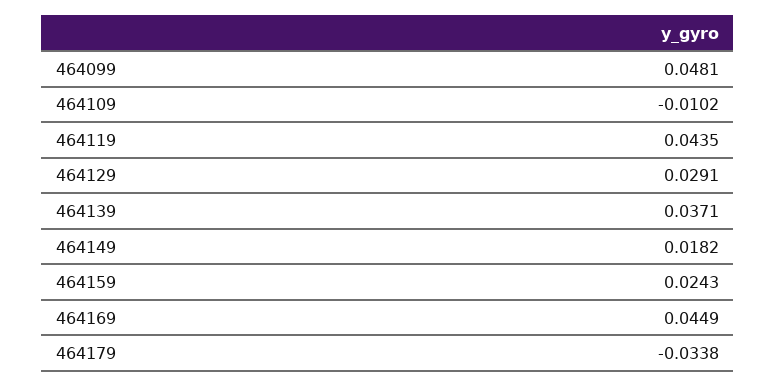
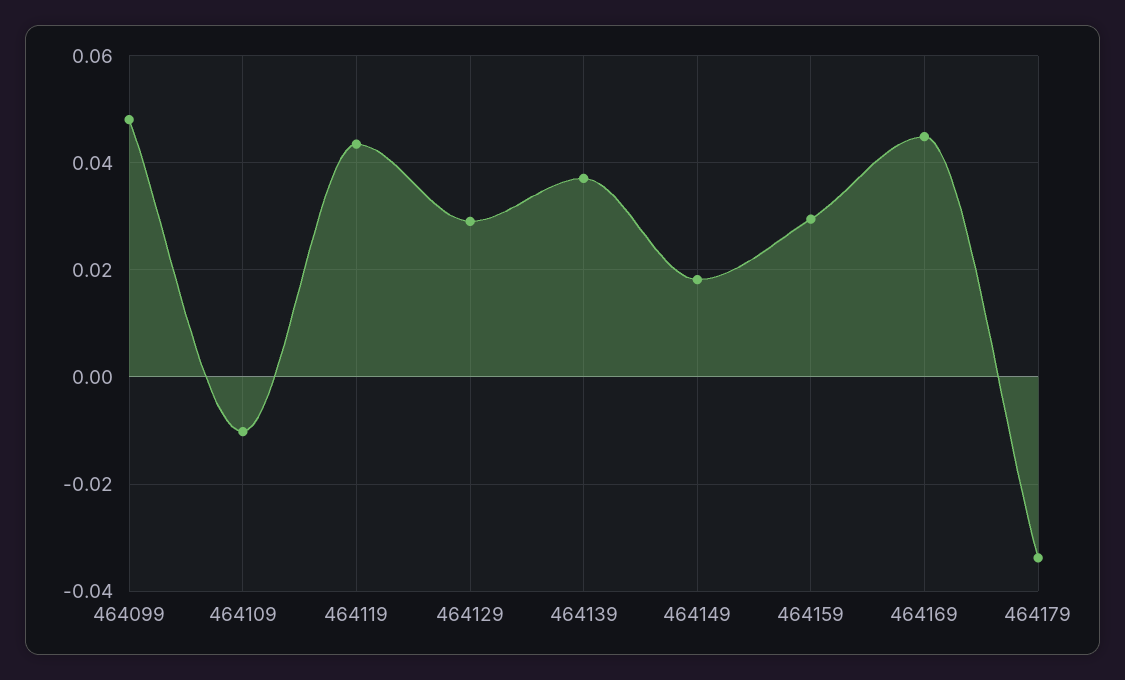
464159: 0.0243 -> 0.03

